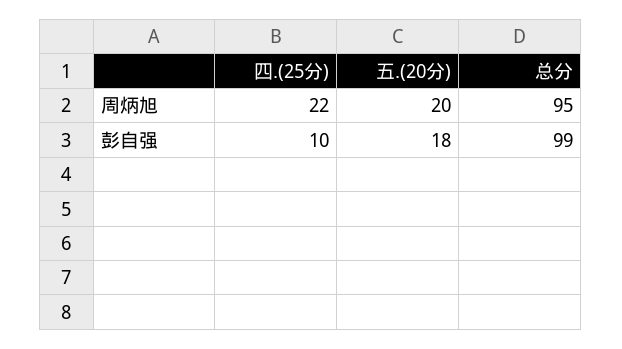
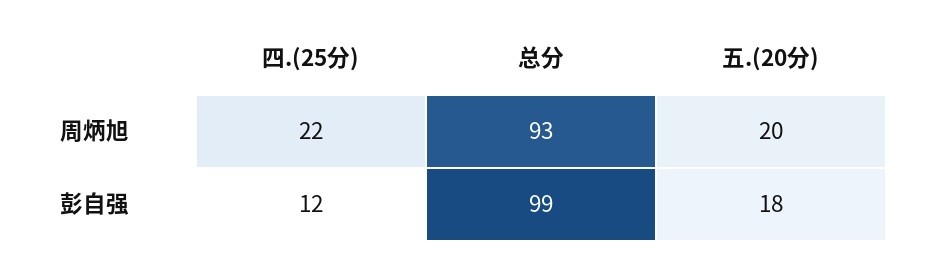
总分, 周炳旭: 95 -> 93
四.(25分), 彭自强: 10 -> 12

